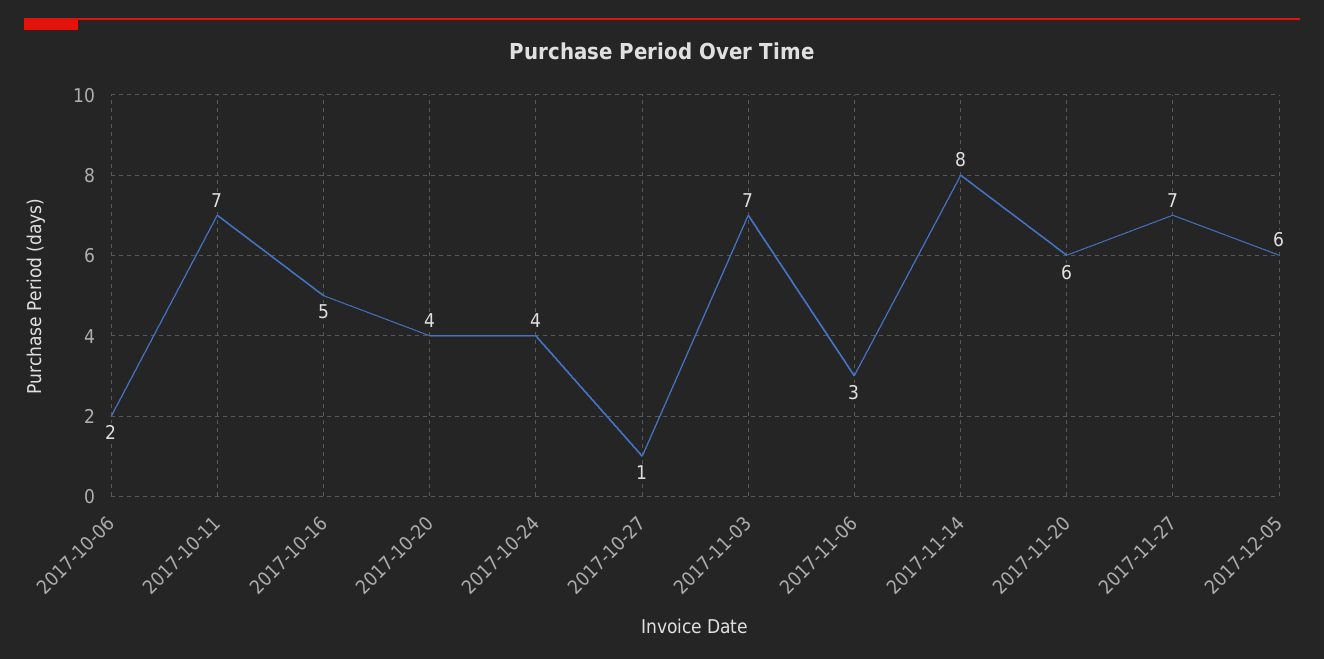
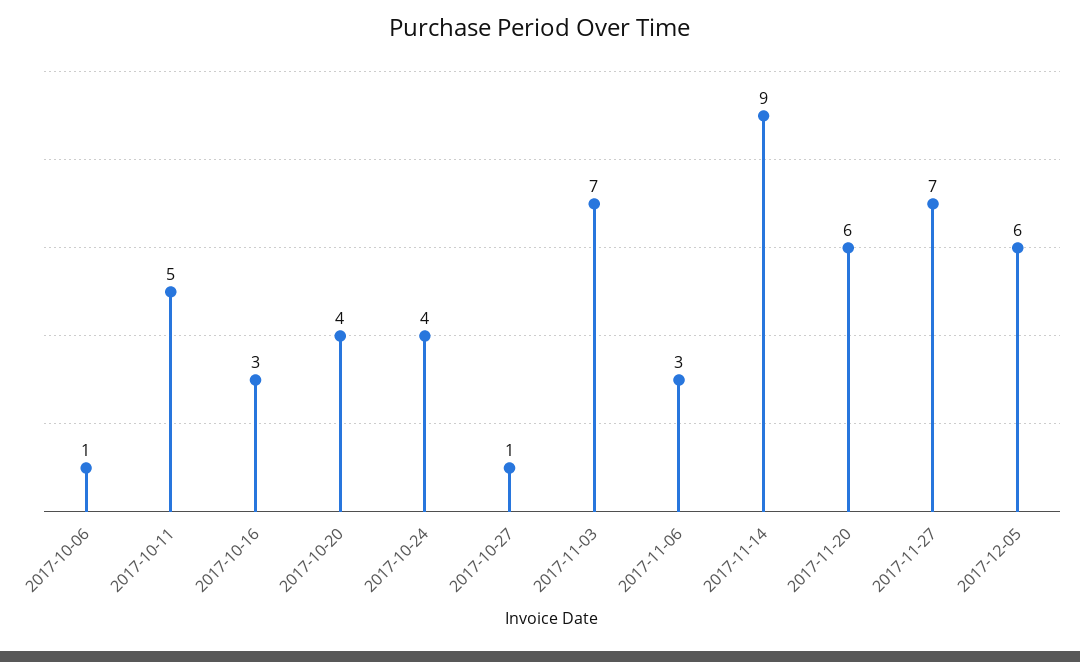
2017-10-06: 2 -> 1
2017-10-11: 7 -> 5
2017-10-16: 5 -> 3
2017-11-14: 8 -> 9

